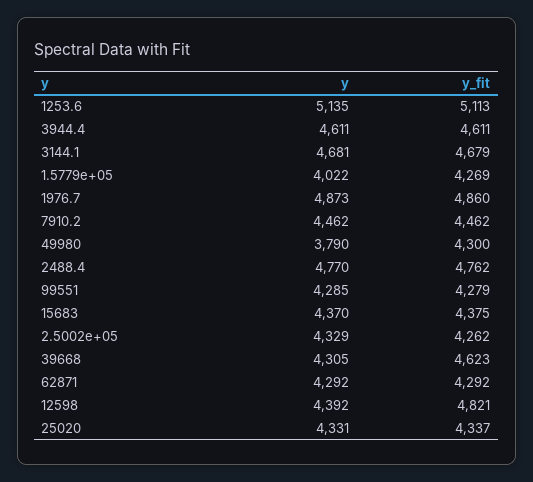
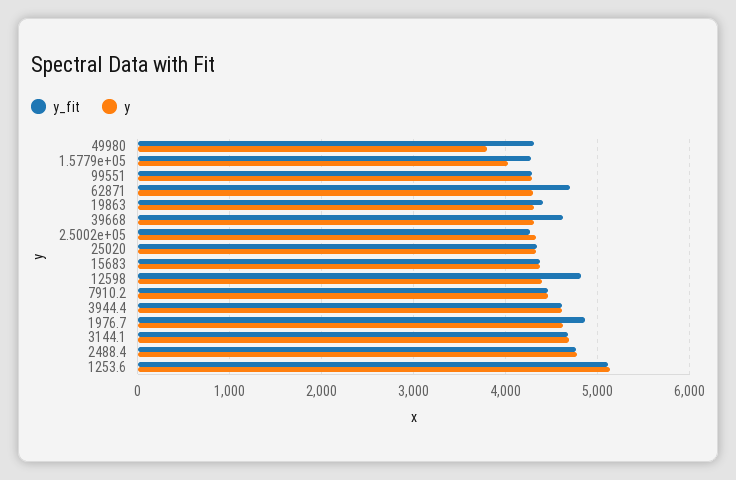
y, 1976.7: 4873 -> 4600
y_fit, 62871: 4292 -> 4700
y_fit, 19863: none -> 4400
y, 19863: none -> 4300

